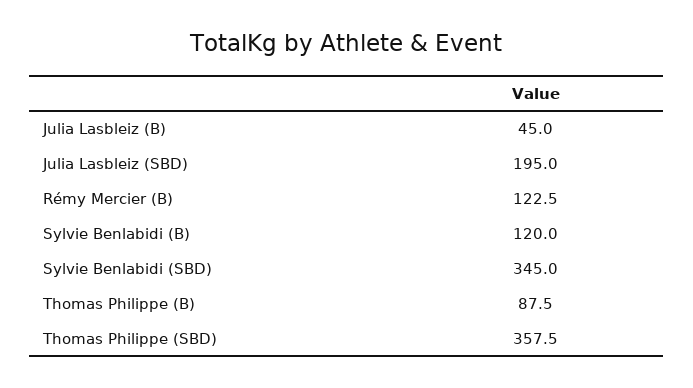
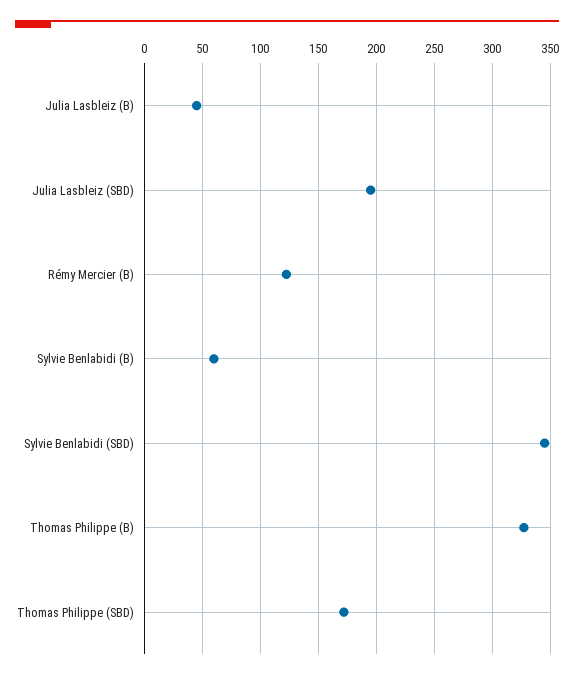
Sylvie Benlabidi (B): 120 -> 60
Thomas Philippe (B): 87.5 -> 330
Thomas Philippe (SBD): 357.5 -> 170

